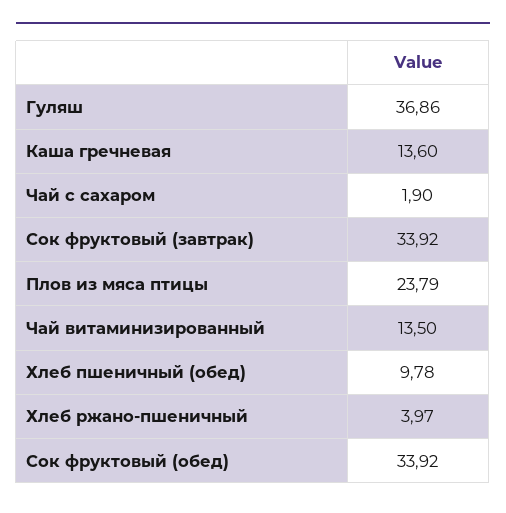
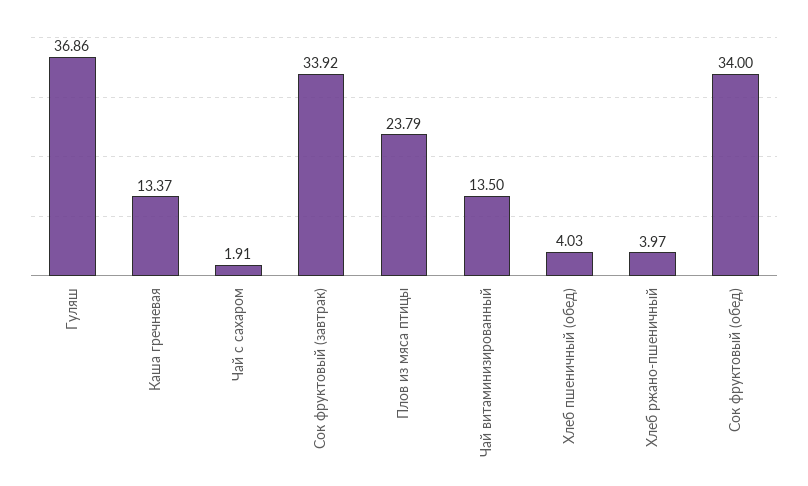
Каша гречневая: 13.6 -> 13.37
Чай с сахаром: 1.9 -> 1.91
Хлеб пшеничный (обед): 9.78 -> 4.03
Сок фруктовый (обед): 33.92 -> 34

